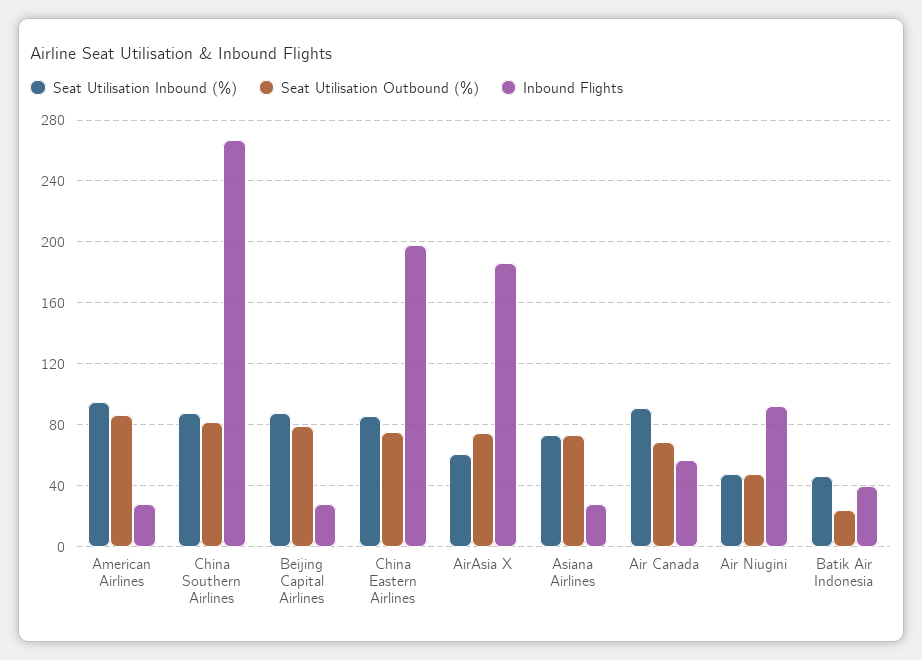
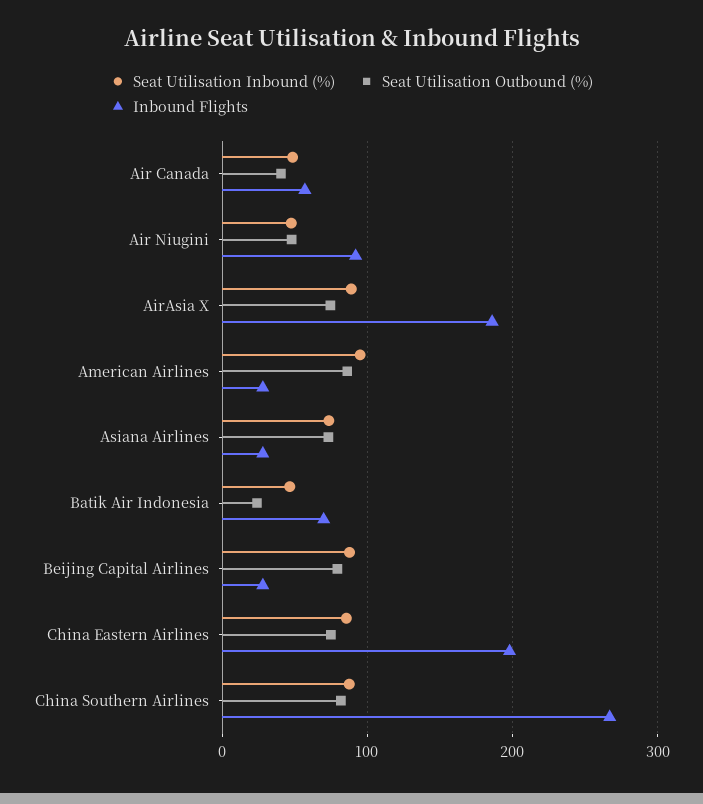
Seat Utilisation Inbound (%), AirAsia X: 60 -> 90
Seat Utilisation Inbound (%), Air Canada: 90 -> 50
Seat Utilisation Outbound (%), Air Canada: 70 -> 40
Inbound Flights, Batik Air Indonesia: 40 -> 70

